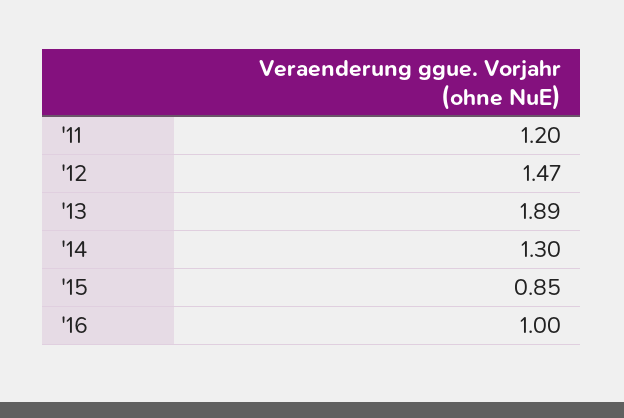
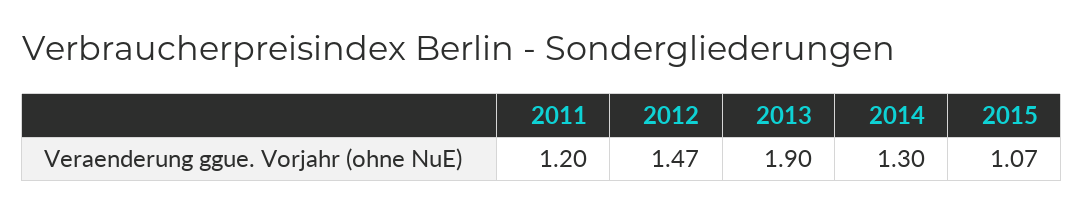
'13: 1.89 -> 1.9
'15: 0.85 -> 1.07
'16: 1 -> none

